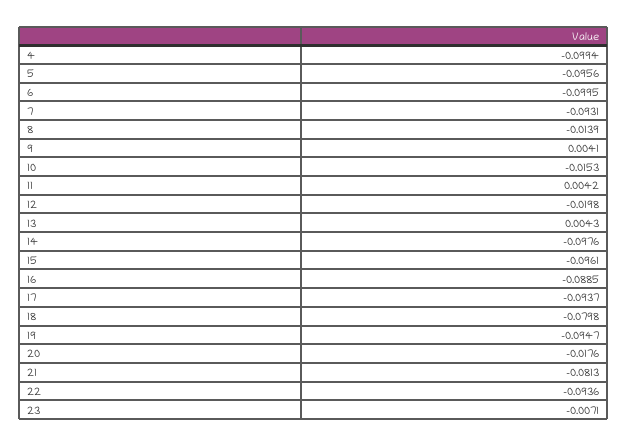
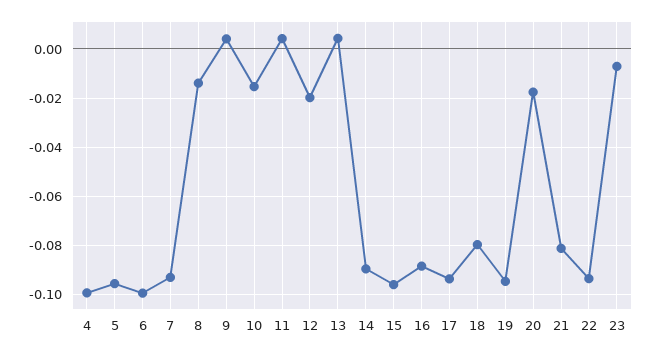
14: -0.0976 -> -0.09

